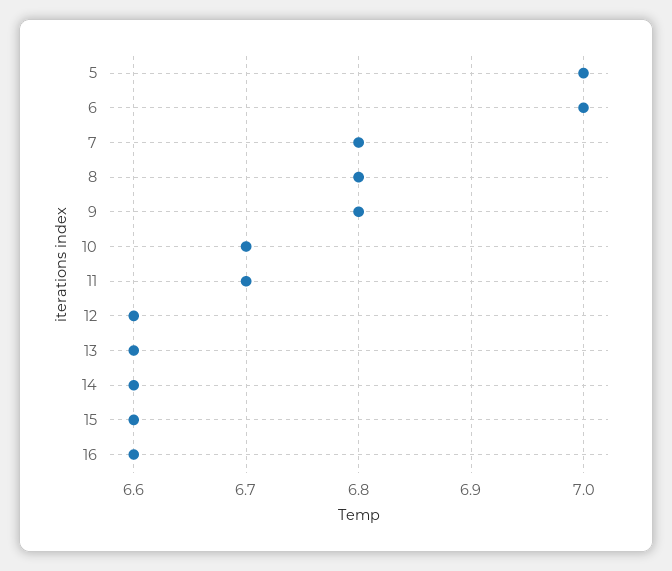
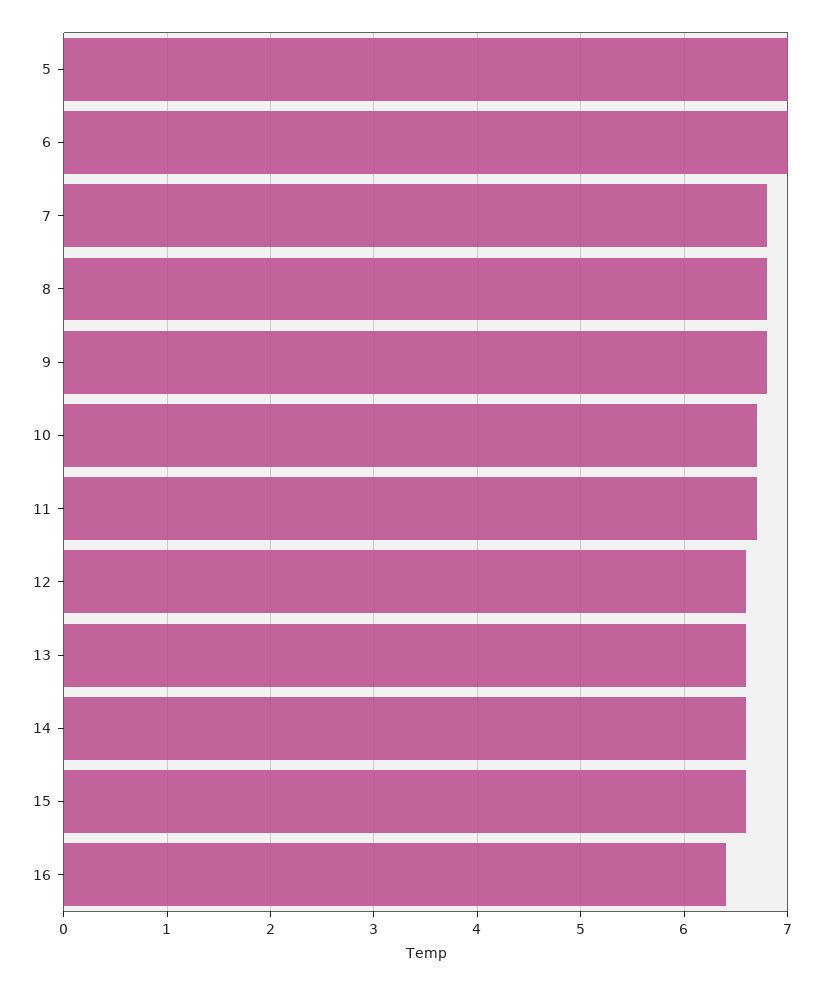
16: 6.6 -> 6.4

